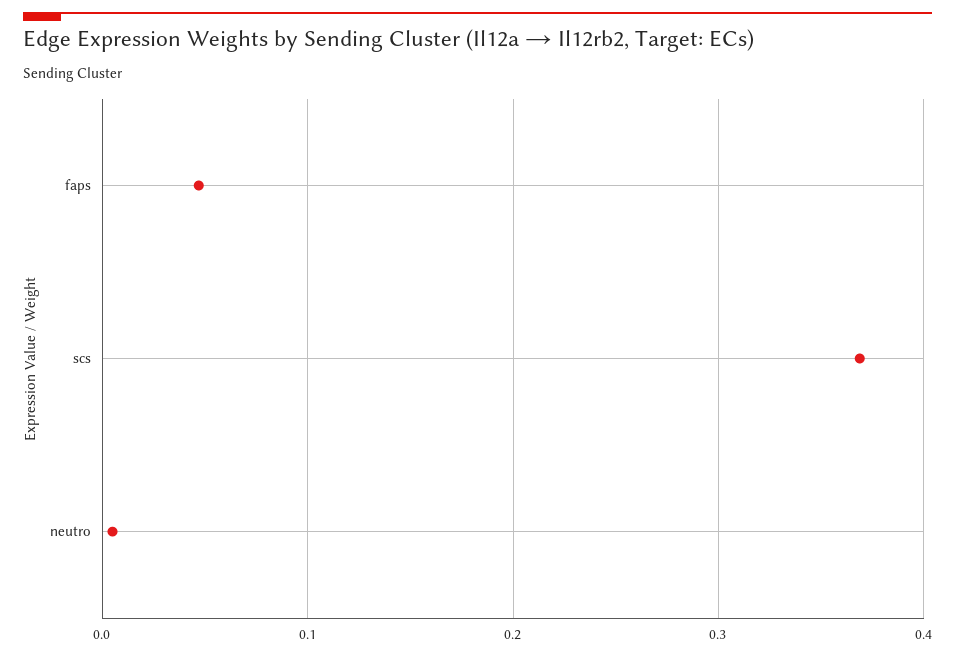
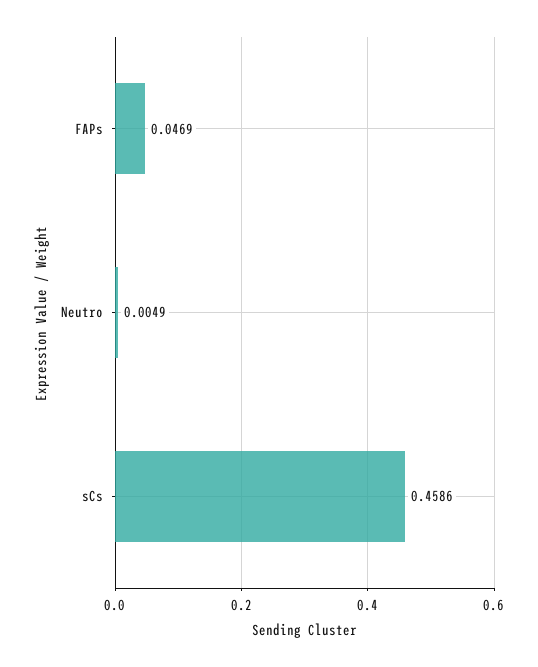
scs: 0.37 -> 0.4586

